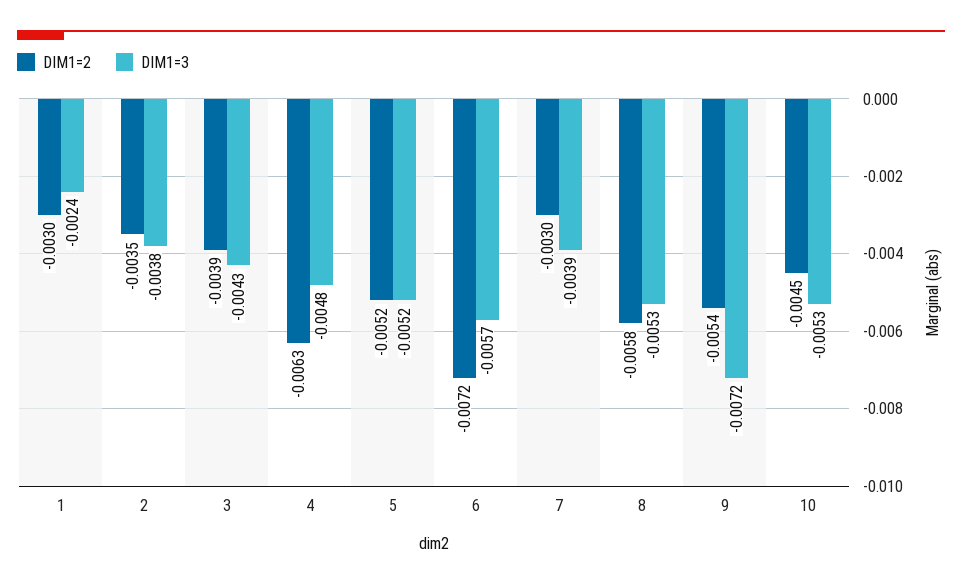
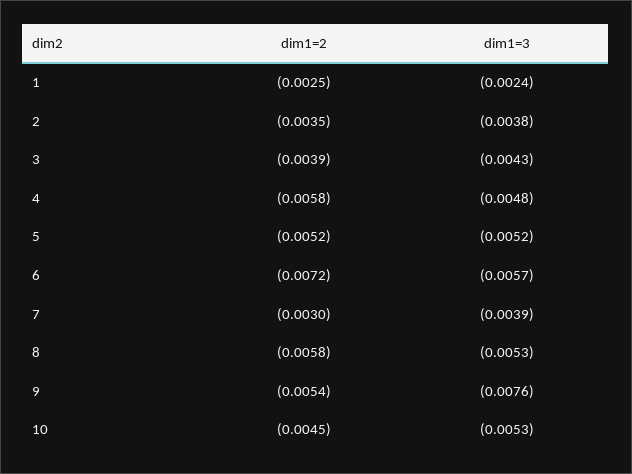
DIM1=2, 1: -0.003 -> -0.0025
DIM1=2, 4: -0.0063 -> -0.0058
DIM1=3, 9: -0.0072 -> -0.0076

